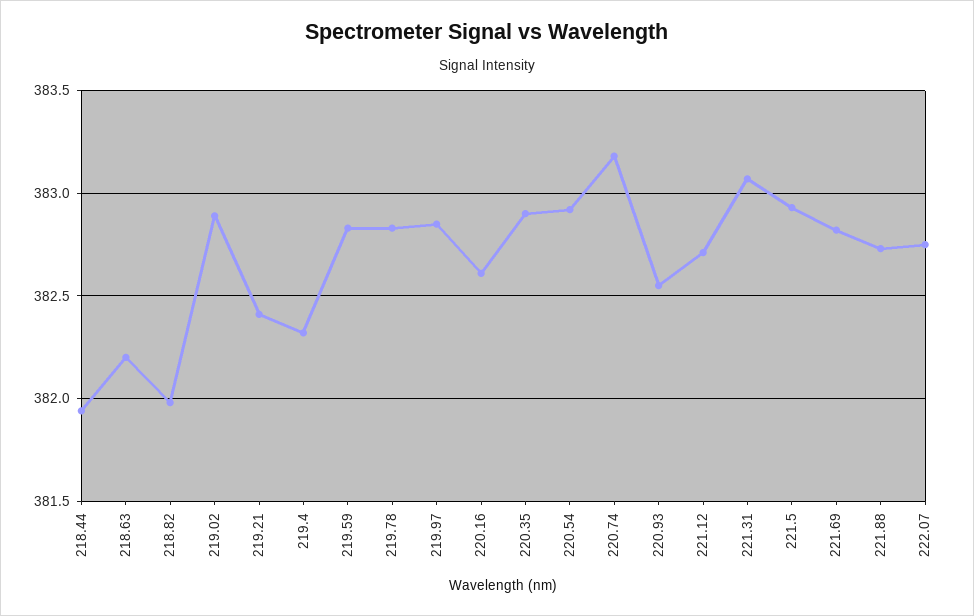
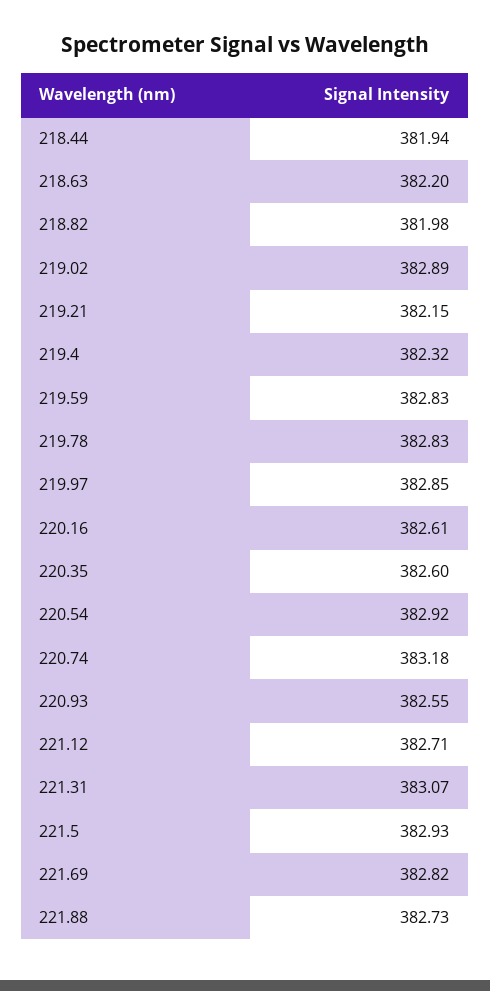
219.21: 382.4 -> 382.15
220.35: 382.9 -> 382.6
222.07: 382.75 -> none

